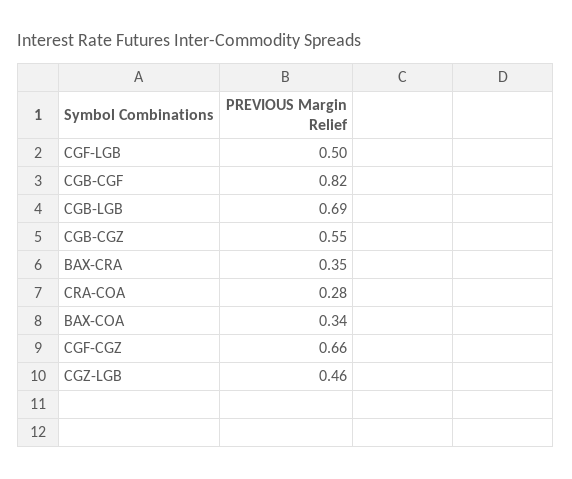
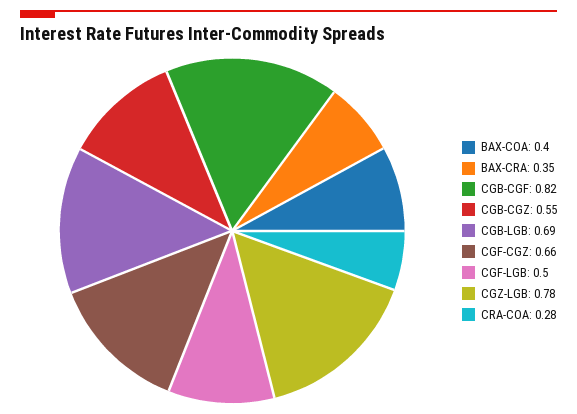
BAX-COA: 0.34 -> 0.4
CGZ-LGB: 0.46 -> 0.78

